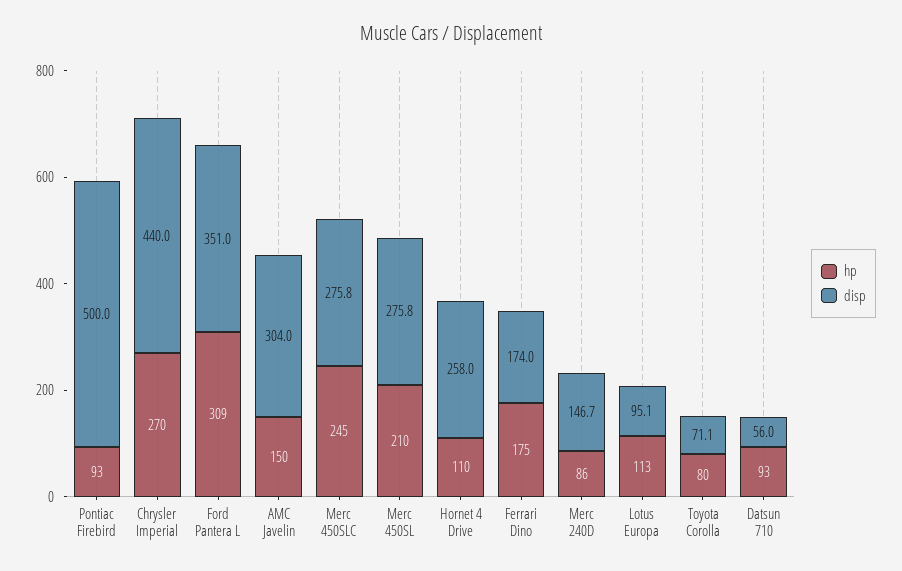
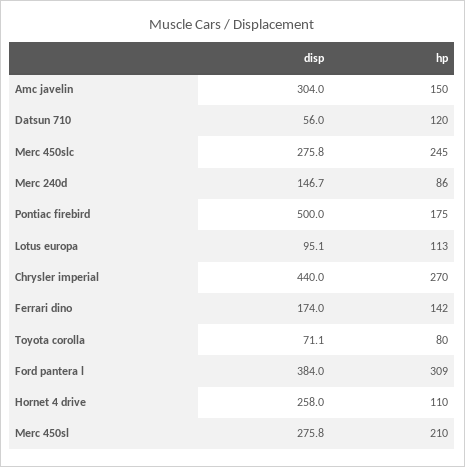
hp, Pontiac Firebird: 93 -> 175
disp, Ford Pantera L: 351 -> 384
hp, Ferrari Dino: 175 -> 142
hp, Datsun 710: 93 -> 120

